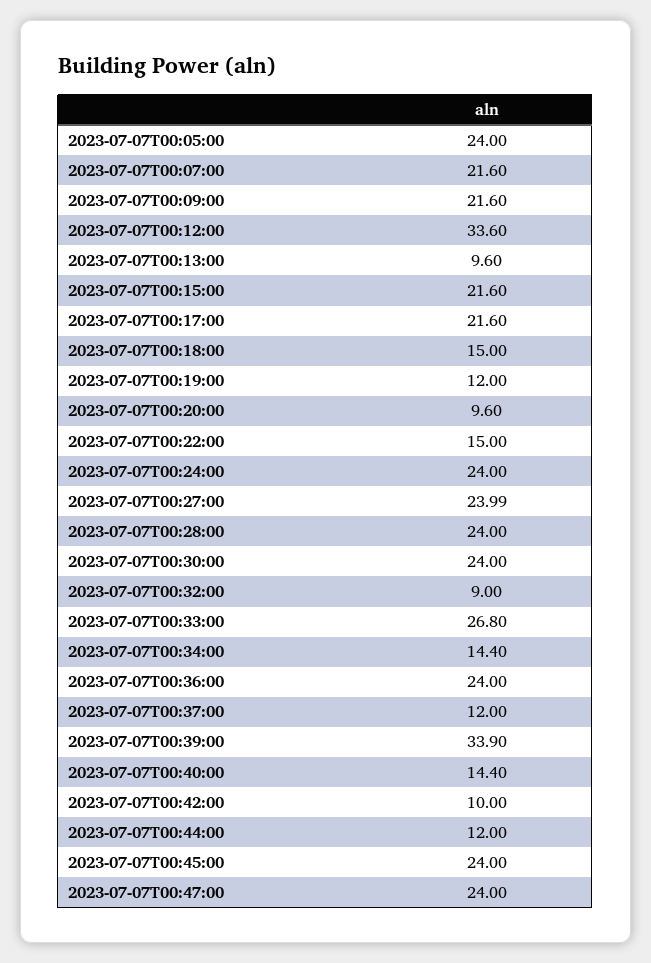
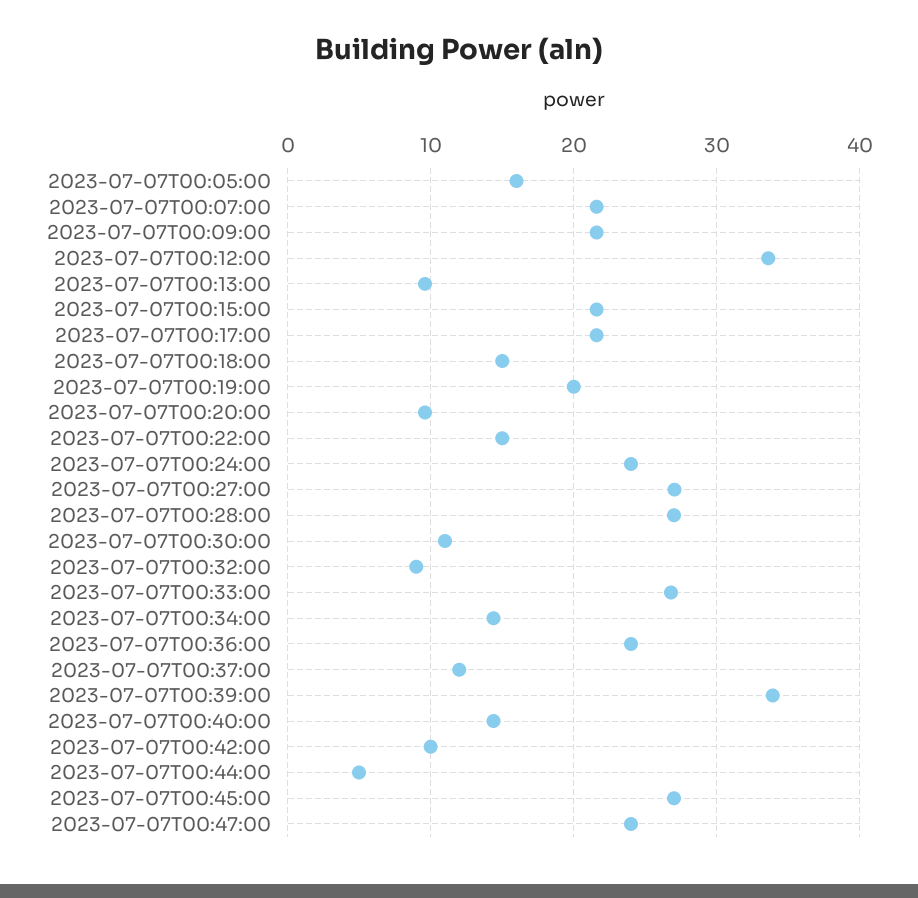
2023-07-07T00:05:00: 24 -> 16
2023-07-07T00:19:00: 12 -> 20
2023-07-07T00:27:00: 23.99 -> 27
2023-07-07T00:28:00: 24 -> 27
2023-07-07T00:30:00: 24 -> 11
2023-07-07T00:44:00: 12 -> 5
2023-07-07T00:45:00: 24 -> 27

